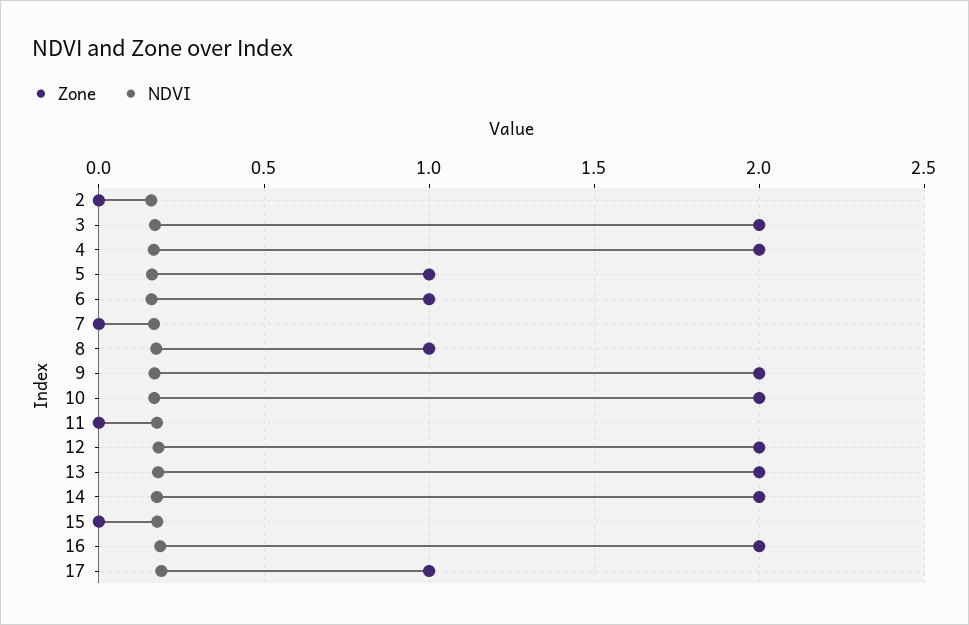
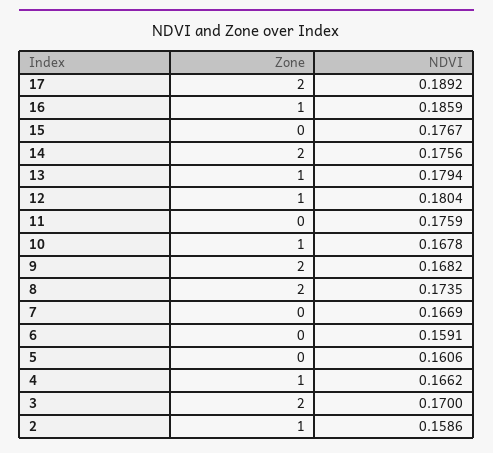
Zone, 2: 0 -> 1
Zone, 4: 2 -> 1
Zone, 5: 1 -> 0
Zone, 6: 1 -> 0
Zone, 8: 1 -> 2
Zone, 10: 2 -> 1
Zone, 12: 2 -> 1
Zone, 13: 2 -> 1
Zone, 16: 2 -> 1
Zone, 17: 1 -> 2

